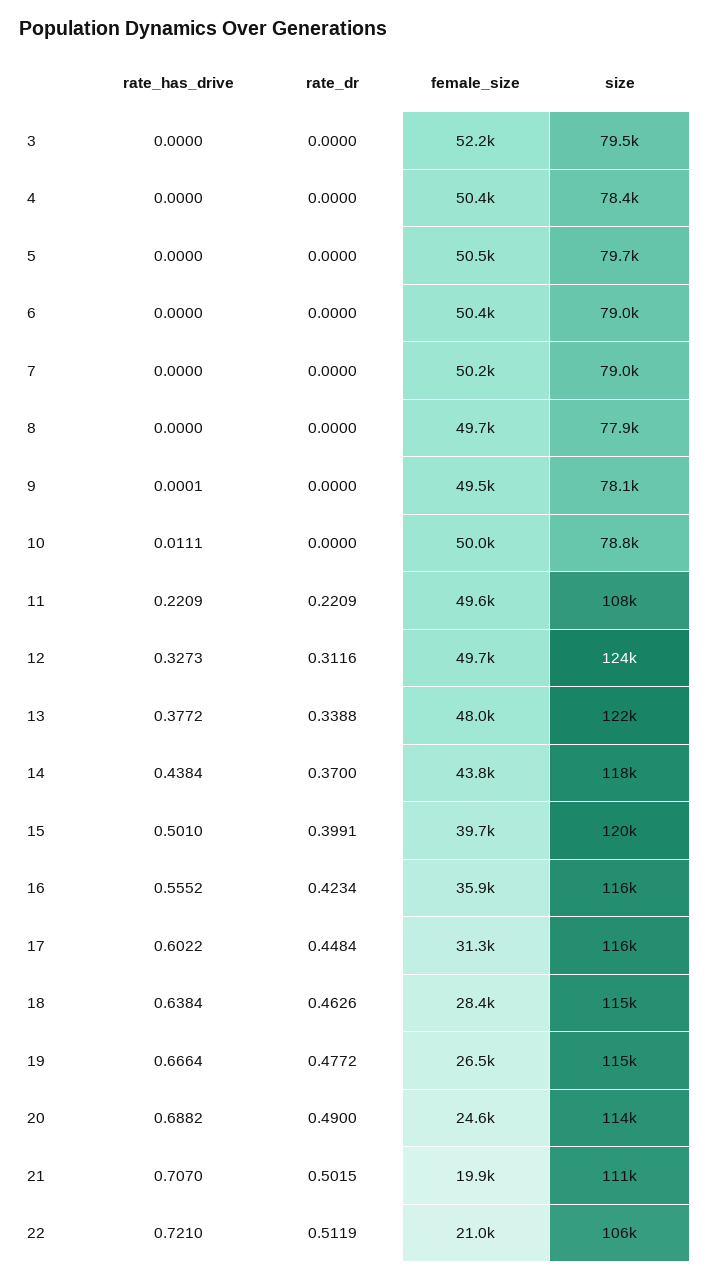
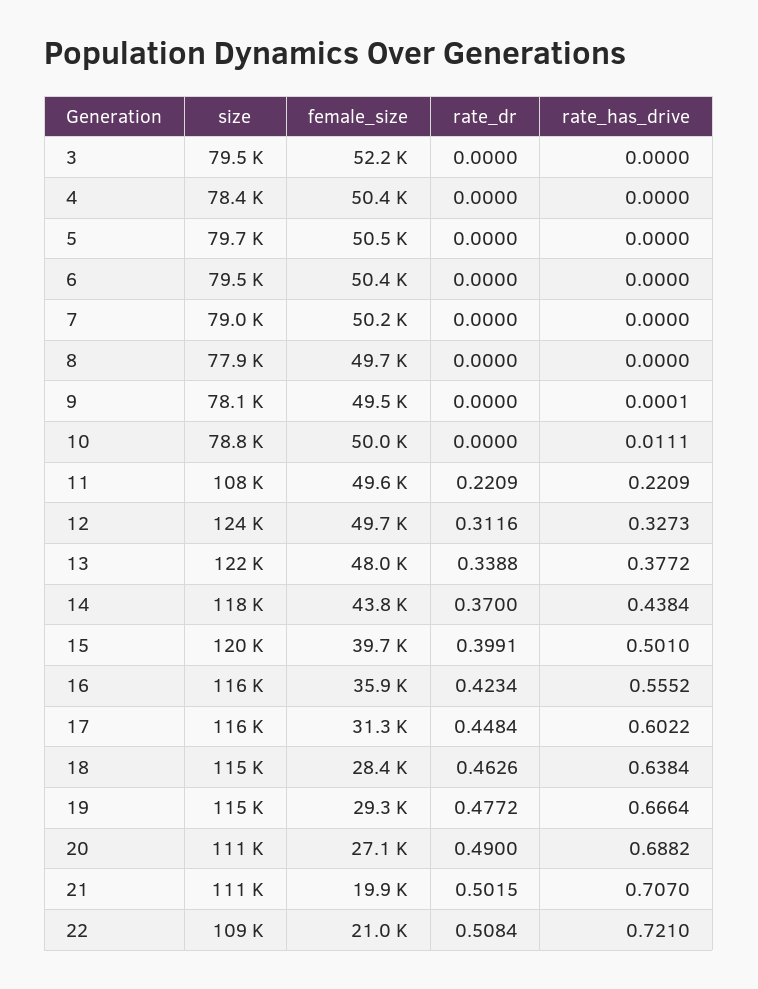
size, 6: 79000 -> 79500
female_size, 19: 26500 -> 29300
female_size, 20: 24600 -> 27100
size, 20: 114000 -> 111000
rate_dr, 22: 0.5119 -> 0.5084
size, 22: 106000 -> 109000

